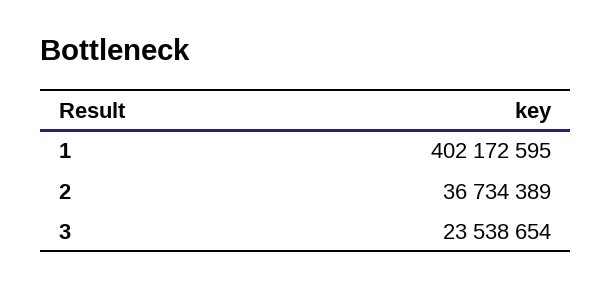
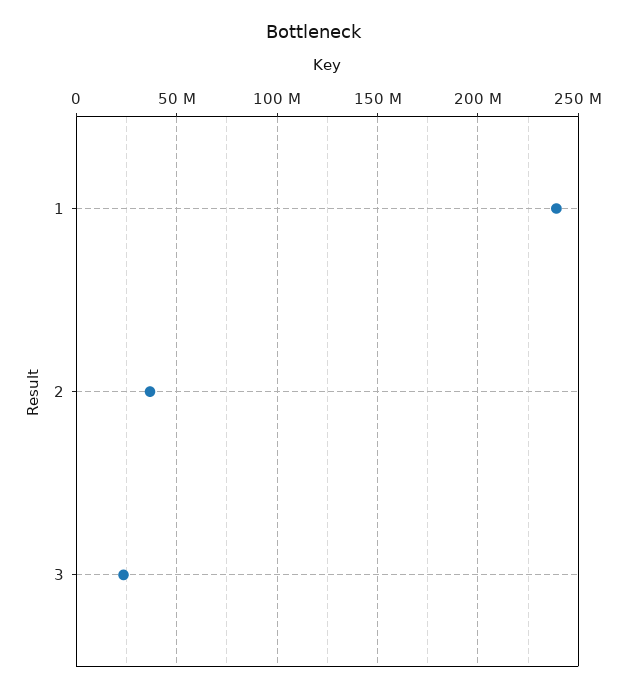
1: 402172595 -> 240000000

